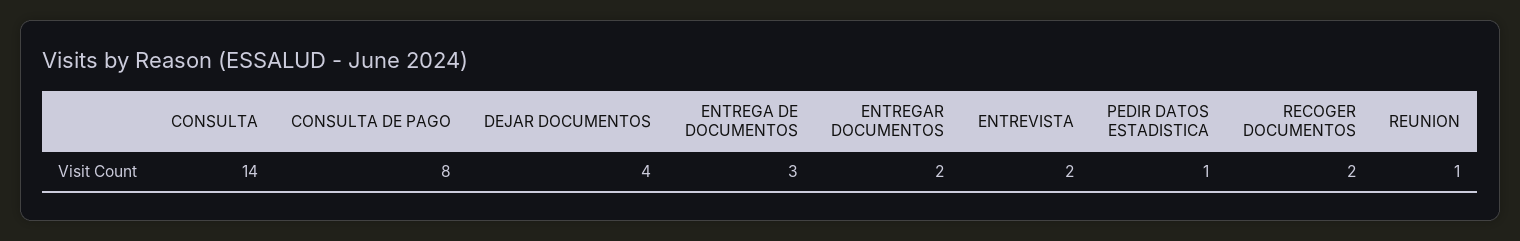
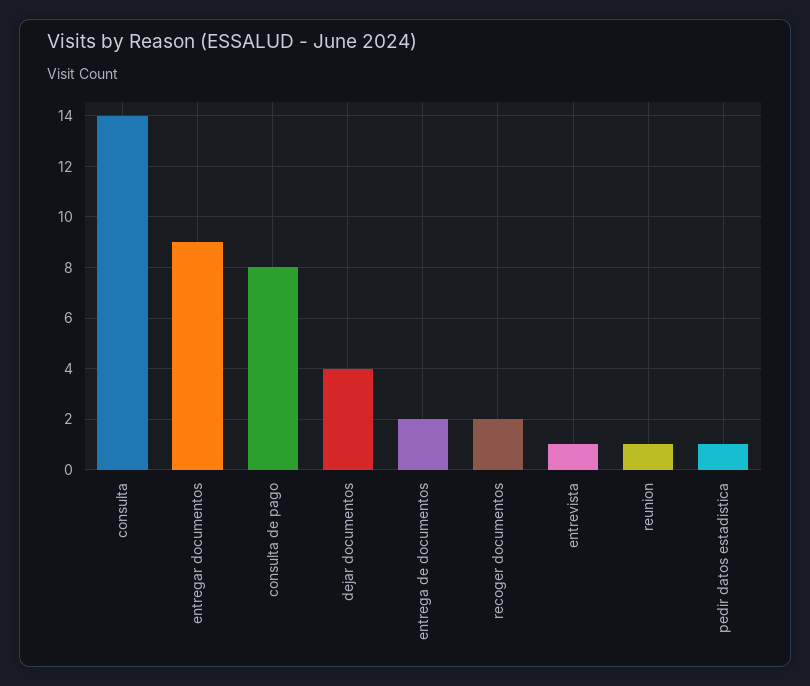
ENTREGA DE DOCUMENTOS: 3 -> 2
ENTREGAR DOCUMENTOS: 2 -> 9
ENTREVISTA: 2 -> 1

